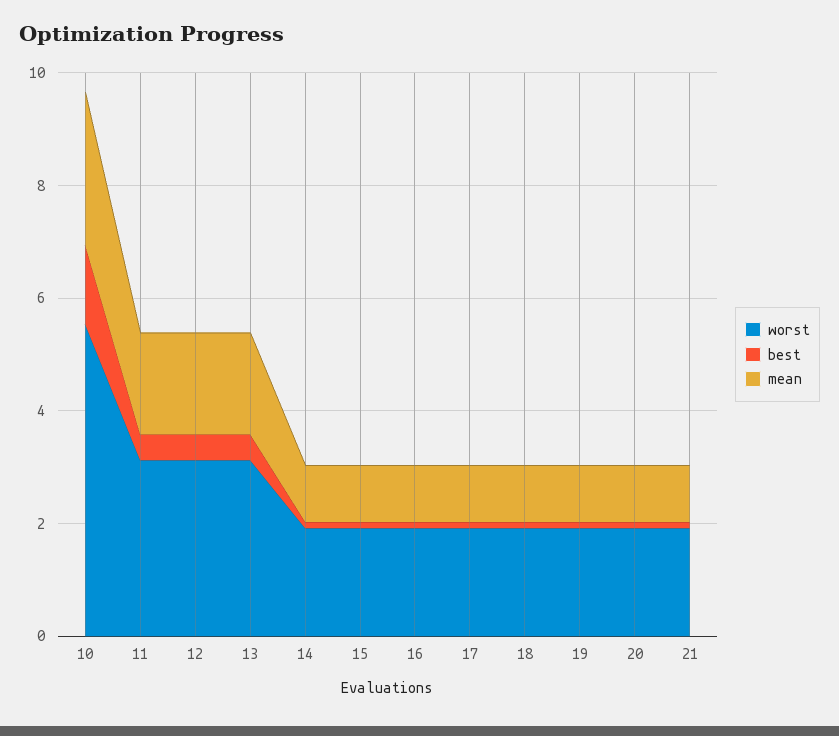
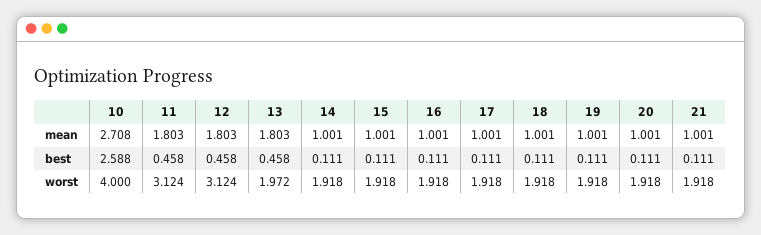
worst, 10: 5.5 -> 4
best, 10: 1.5 -> 2.588
worst, 13: 3 -> 1.972

